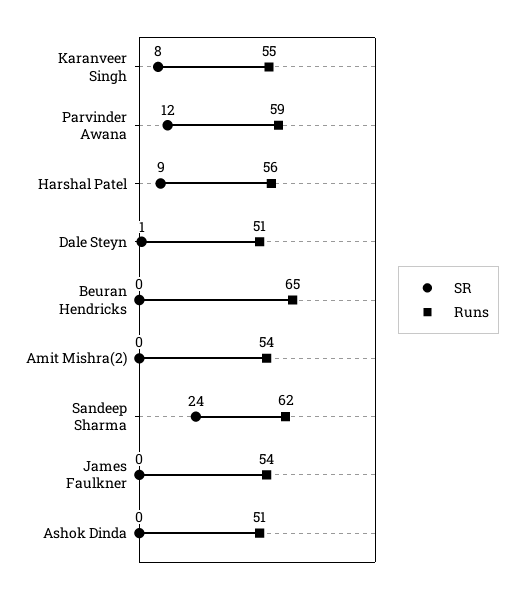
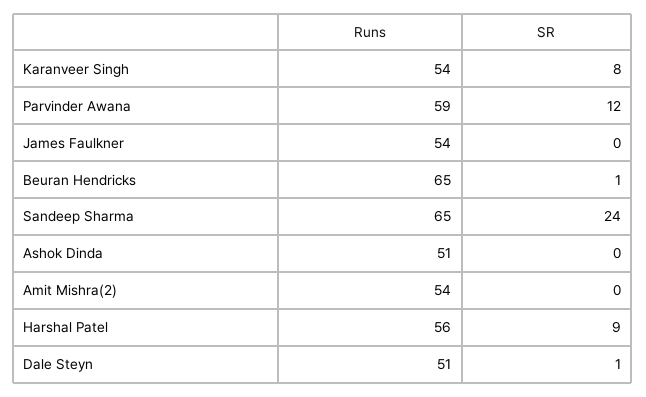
Runs, Karanveer Singh: 55 -> 54
SR, Beuran Hendricks: 0 -> 1
Runs, Sandeep Sharma: 62 -> 65

